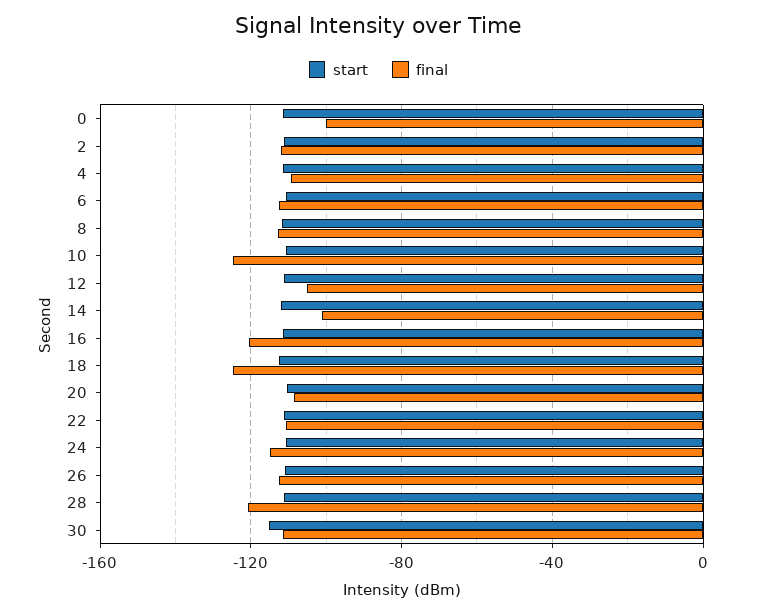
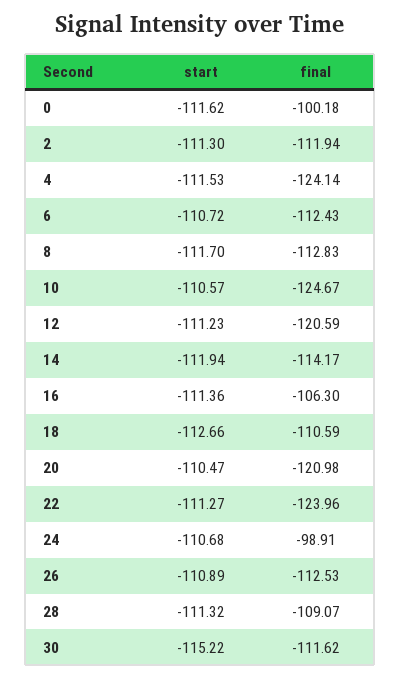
final, 4: -110 -> -124.14
final, 12: -105 -> -120.59
final, 14: -100 -> -114.17
final, 16: -120 -> -106.3
final, 18: -125 -> -110.59
final, 20: -110 -> -120.98
final, 22: -110 -> -123.96
final, 24: -115 -> -98.91
final, 28: -120 -> -109.07

